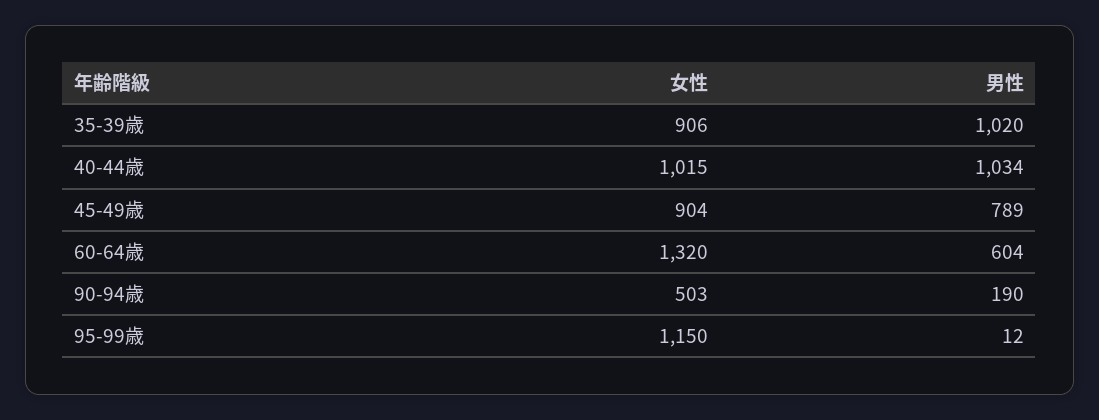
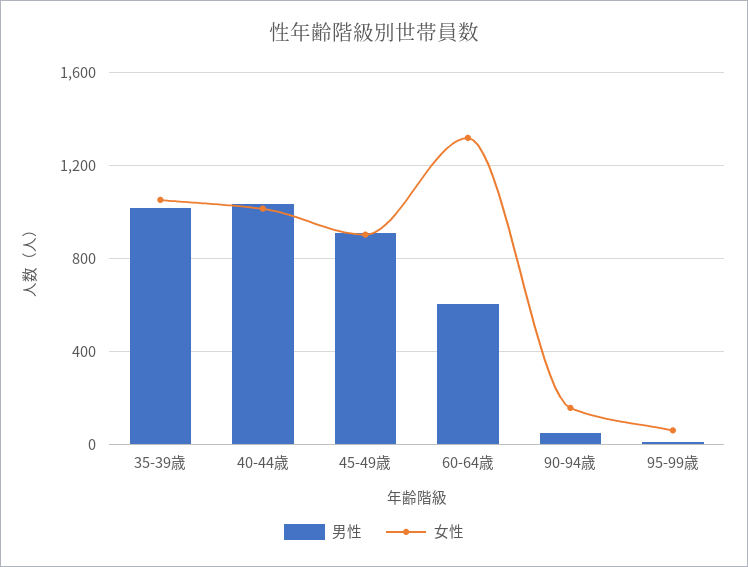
女性, 35-39歳: 906 -> 1050
男性, 45-49歳: 789 -> 900
女性, 90-94歳: 503 -> 150
男性, 90-94歳: 190 -> 50
女性, 95-99歳: 1150 -> 50

